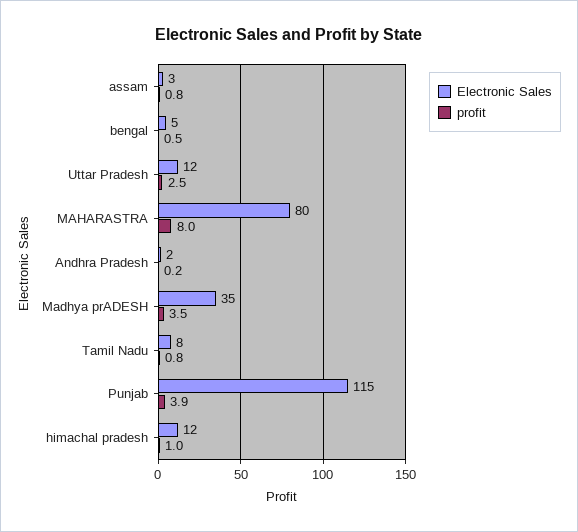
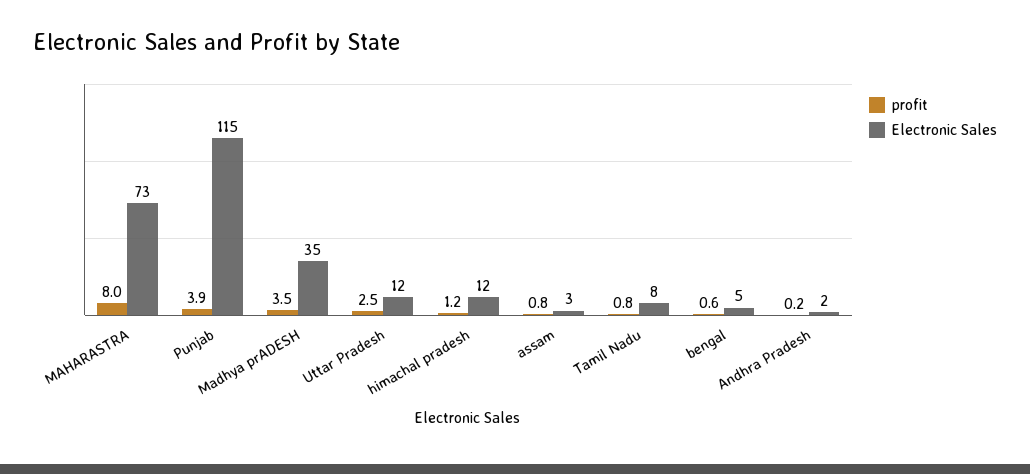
profit, bengal: 0.5 -> 0.6
Electronic Sales, MAHARASTRA: 80 -> 73
profit, himachal pradesh: 1 -> 1.2

